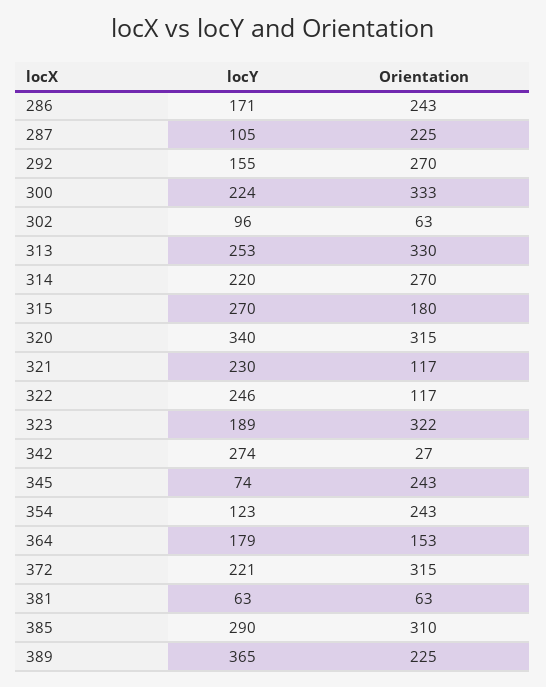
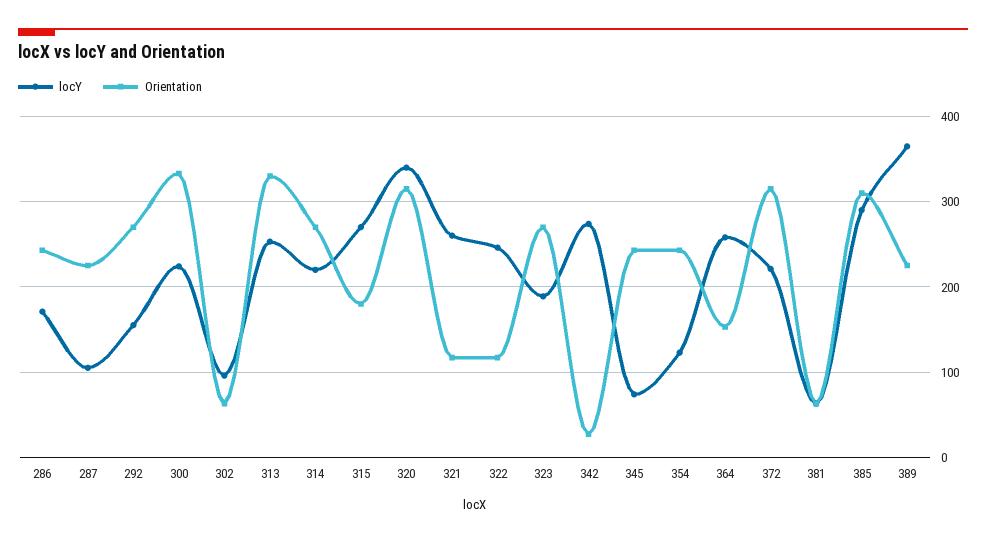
locY, 321: 230 -> 260
Orientation, 323: 322 -> 270
locY, 364: 179 -> 260

